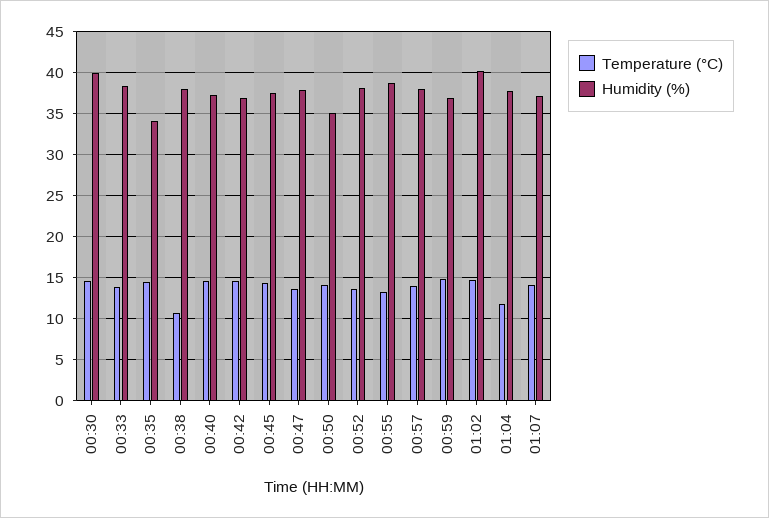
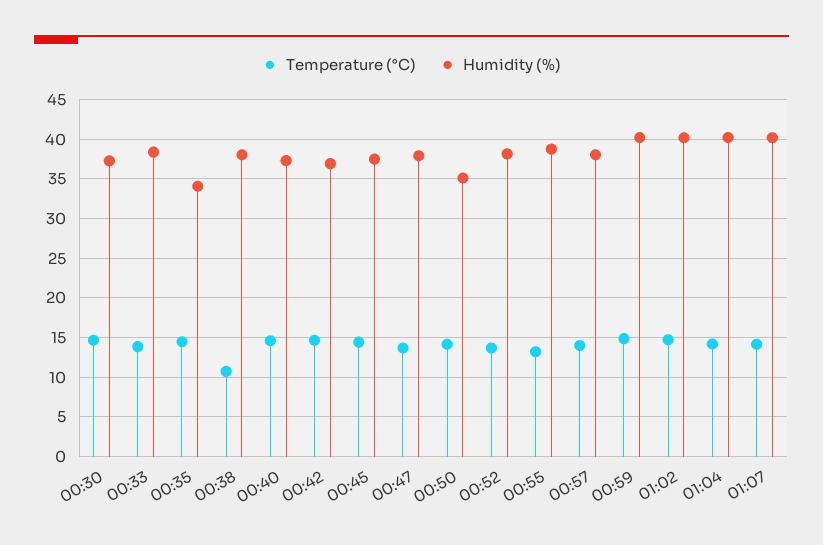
Humidity (%), 00:30: 40 -> 37
Humidity (%), 00:59: 37 -> 40
Temperature (°C), 01:04: 12 -> 14
Humidity (%), 01:04: 38 -> 40
Humidity (%), 01:07: 37 -> 40

